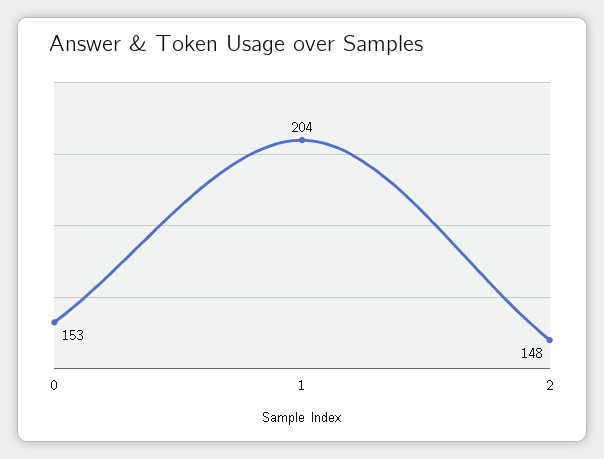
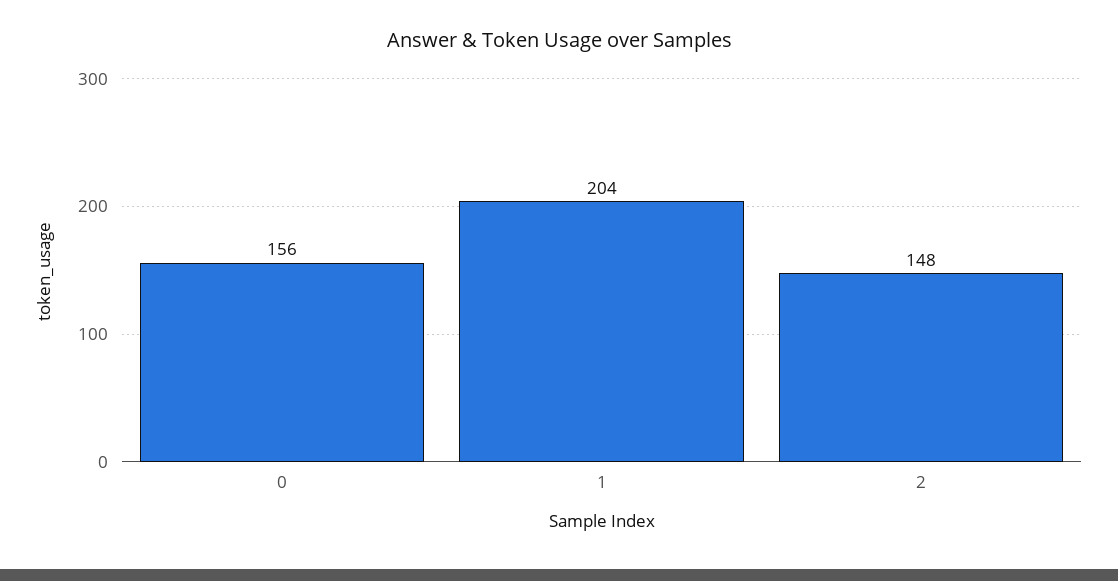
0: 153 -> 156

